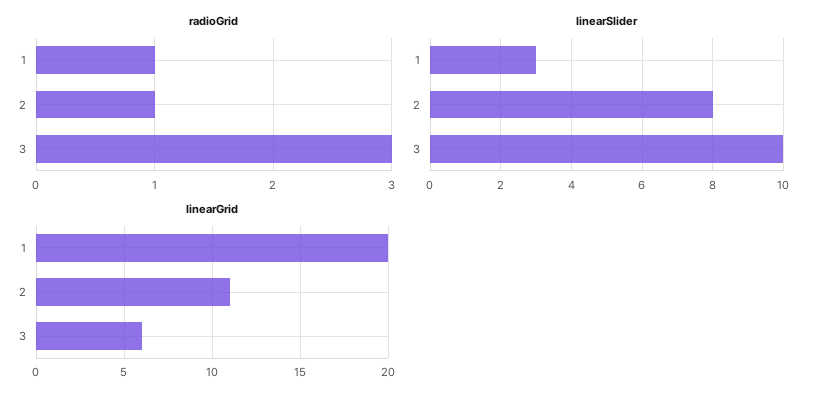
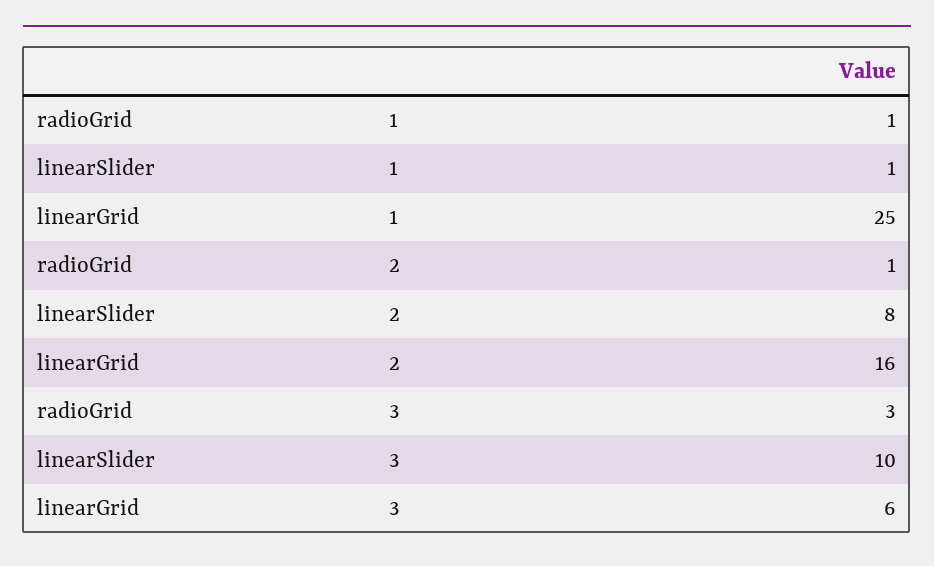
linearSlider, 1: 3 -> 1
linearGrid, 1: 20 -> 25
linearGrid, 2: 11 -> 16

